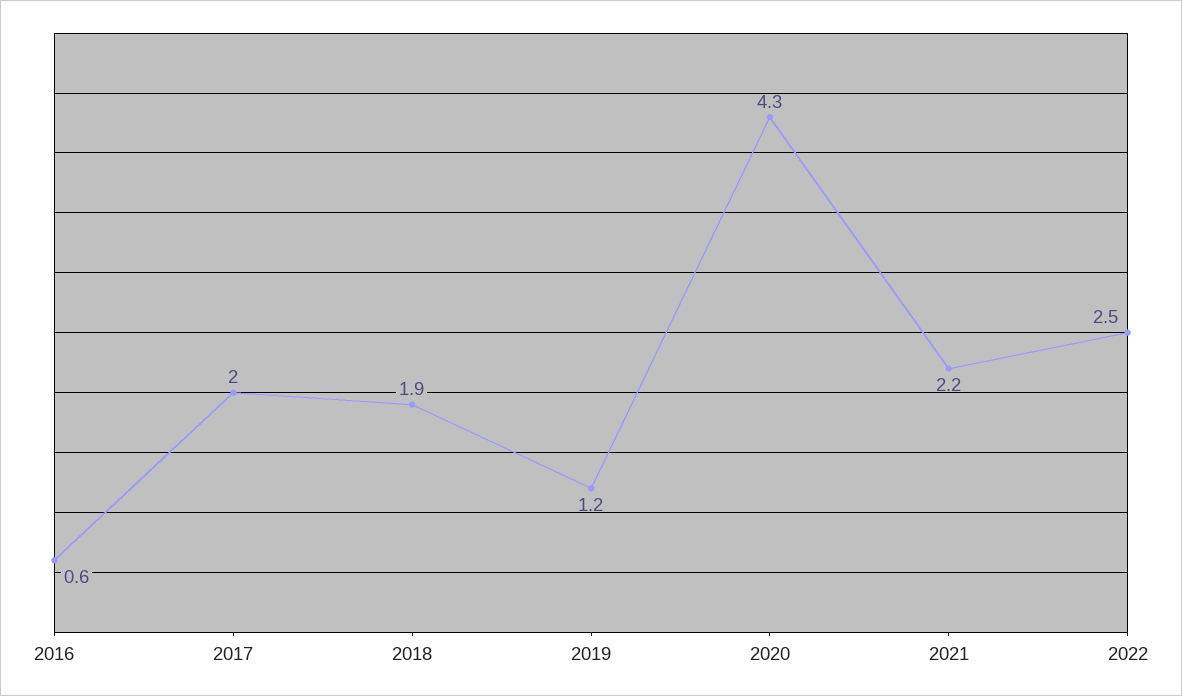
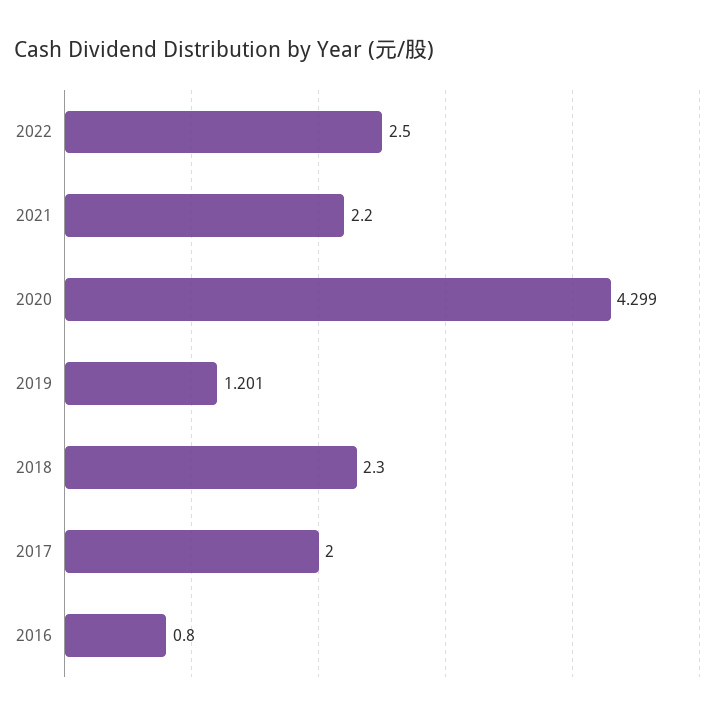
2016: 0.6 -> 0.8
2018: 1.9 -> 2.3

